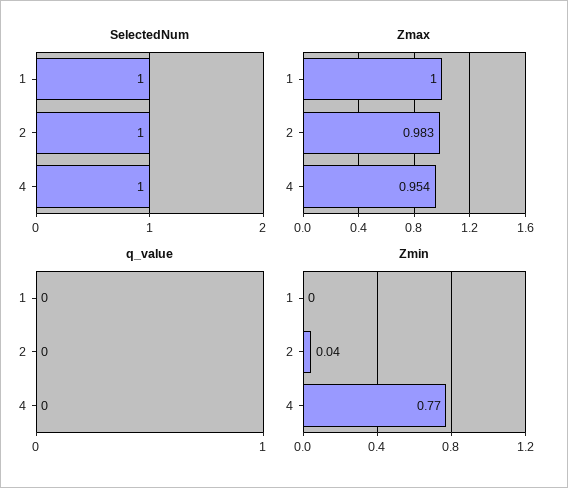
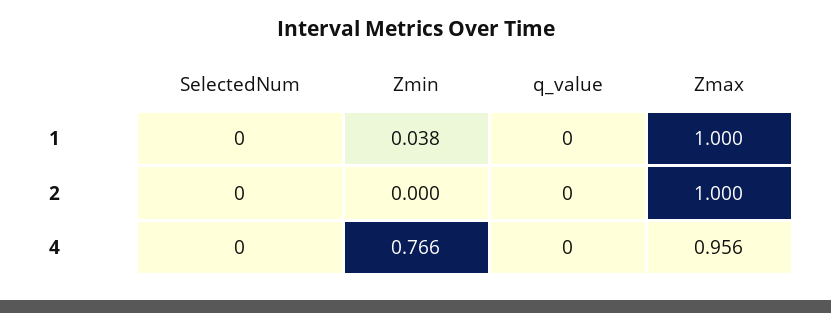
SelectedNum, 1: 1 -> 0
SelectedNum, 2: 1 -> 0
SelectedNum, 4: 1 -> 0
Zmax, 2: 0.983 -> 1
Zmax, 4: 0.954 -> 0.956
Zmin, 1: 0 -> 0.038
Zmin, 2: 0.04 -> 0

